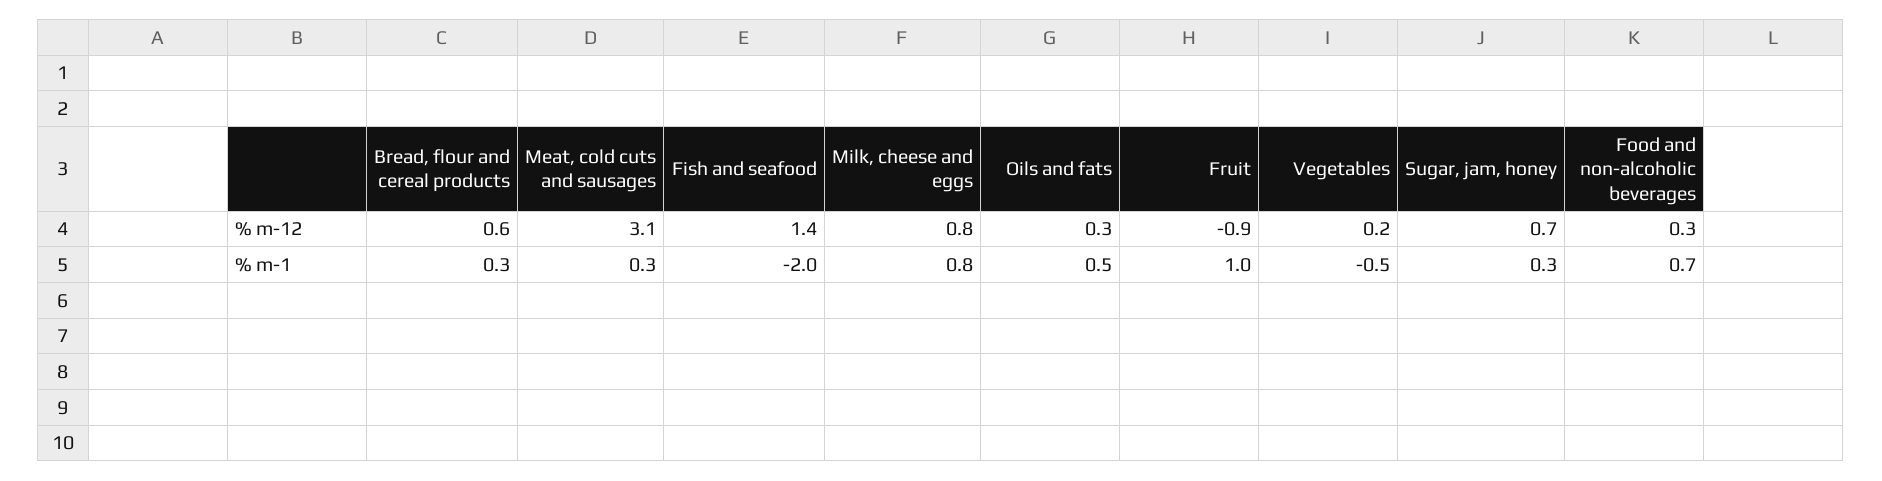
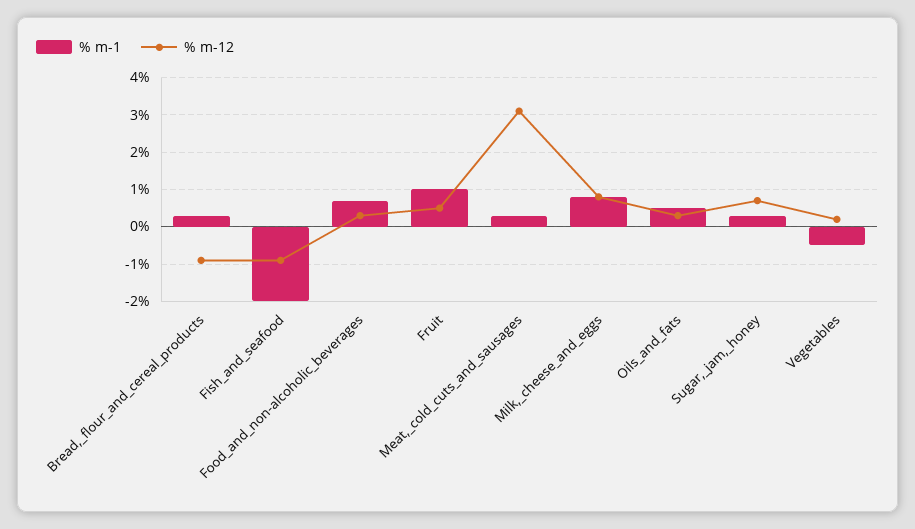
% m-12, Bread, flour and cereal products: 0.6 -> -1
% m-12, Fish and seafood: 1.4 -> -1
% m-12, Fruit: -0.9 -> 0.5

